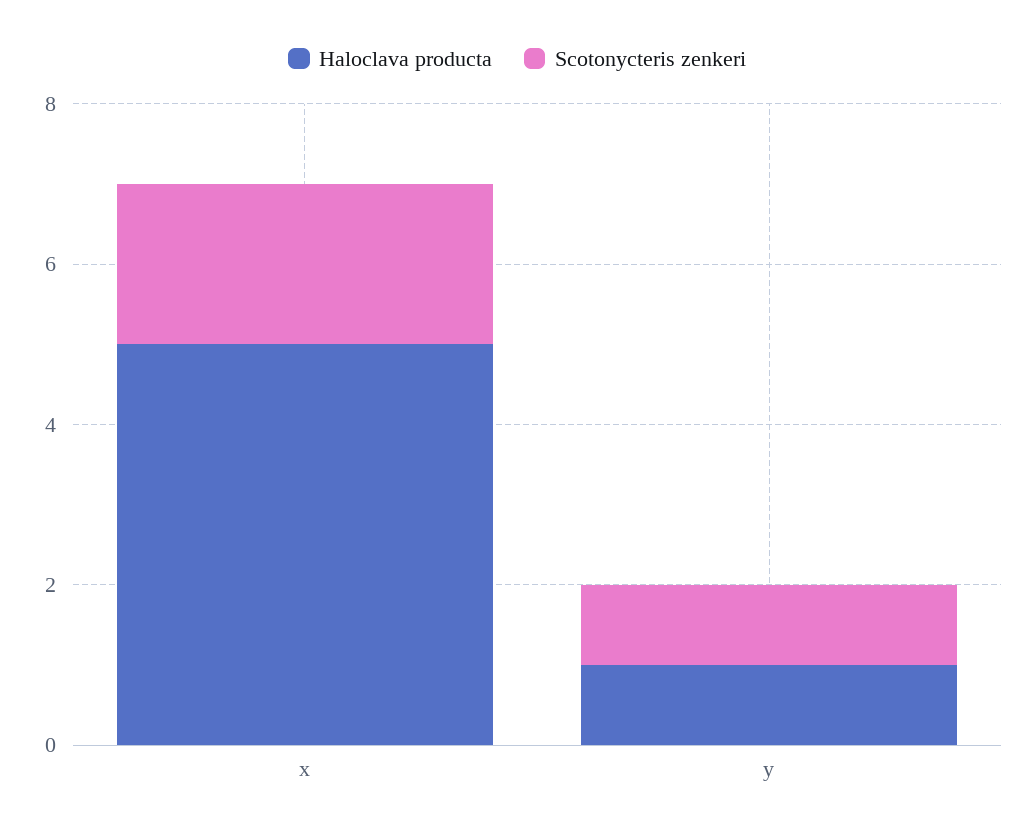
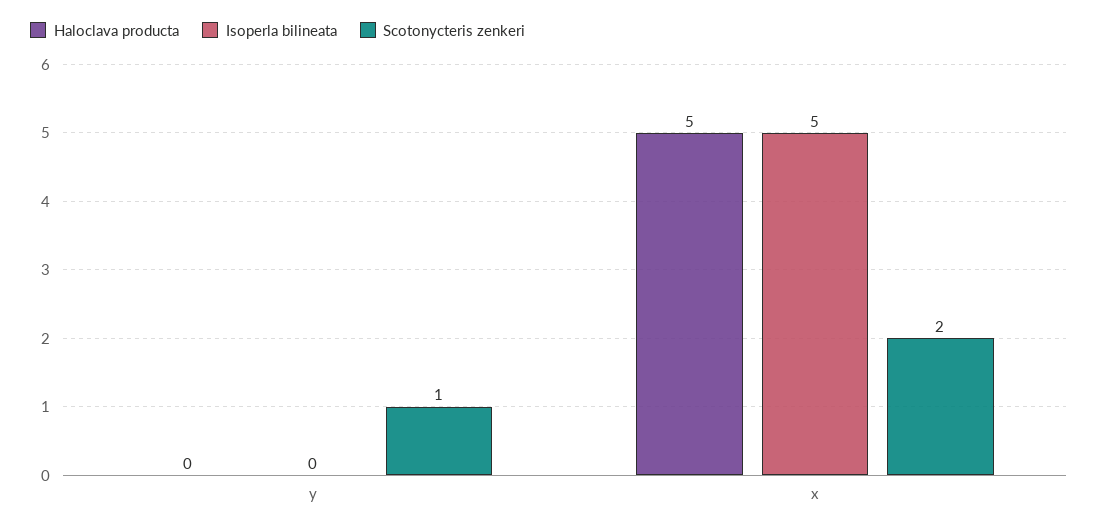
Haloclava producta, y: 1 -> 0
Isoperla bilineata, y: none -> 0
Isoperla bilineata, x: none -> 5

